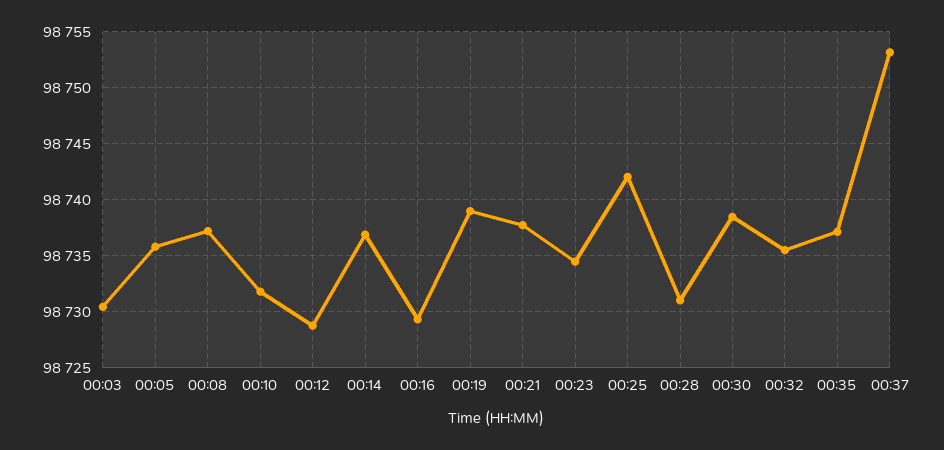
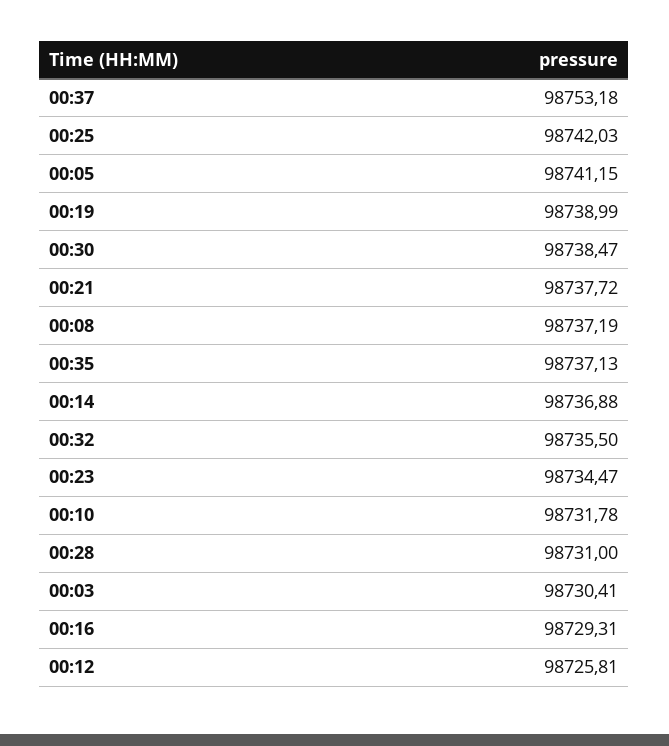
00:05: 98736 -> 98741.15
00:12: 98729 -> 98725.81

